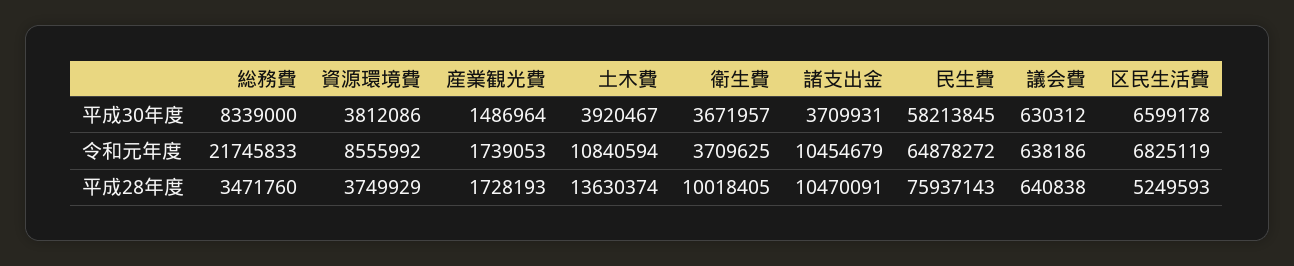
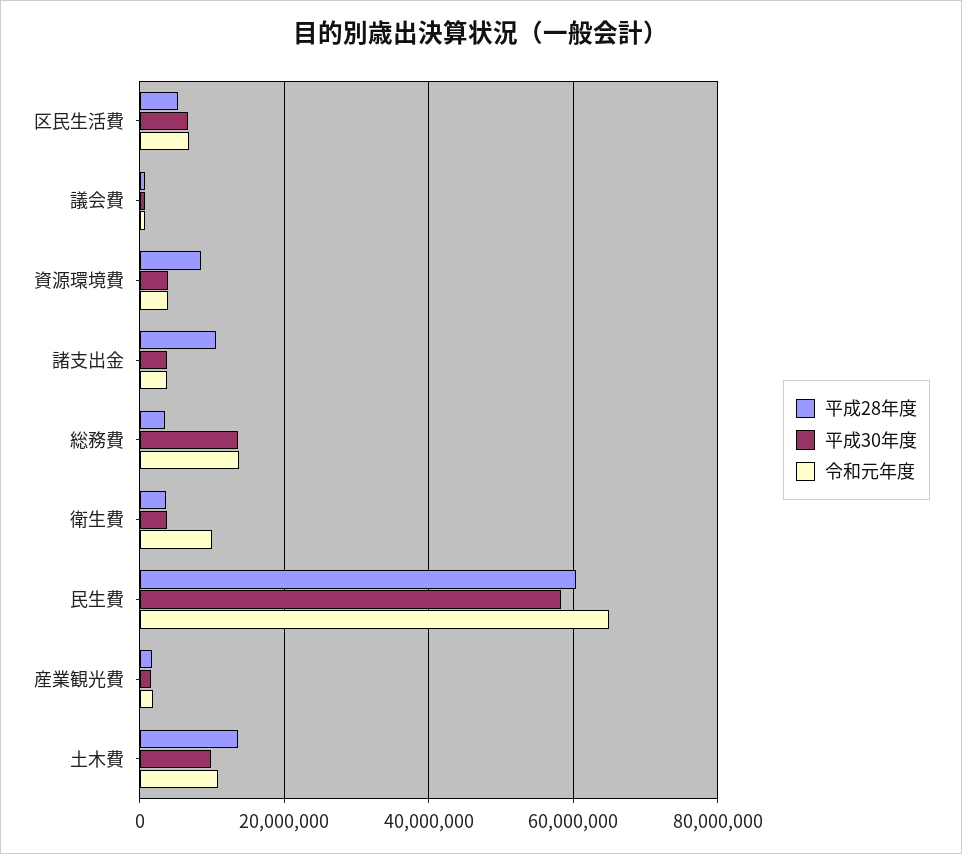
平成30年度, 総務費: 8339000 -> 14000000
平成30年度, 土木費: 3920467 -> 10000000
令和元年度, 総務費: 21745833 -> 14000000
令和元年度, 資源環境費: 8555992 -> 4000000
令和元年度, 衛生費: 3709625 -> 10000000
令和元年度, 諸支出金: 10454679 -> 4000000
平成28年度, 資源環境費: 3749929 -> 8000000
平成28年度, 衛生費: 10018405 -> 4000000
平成28年度, 民生費: 75937143 -> 60000000

